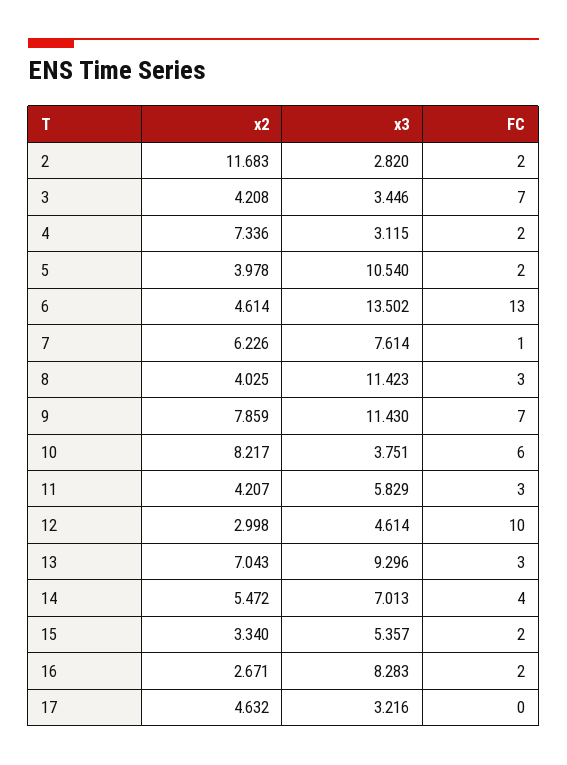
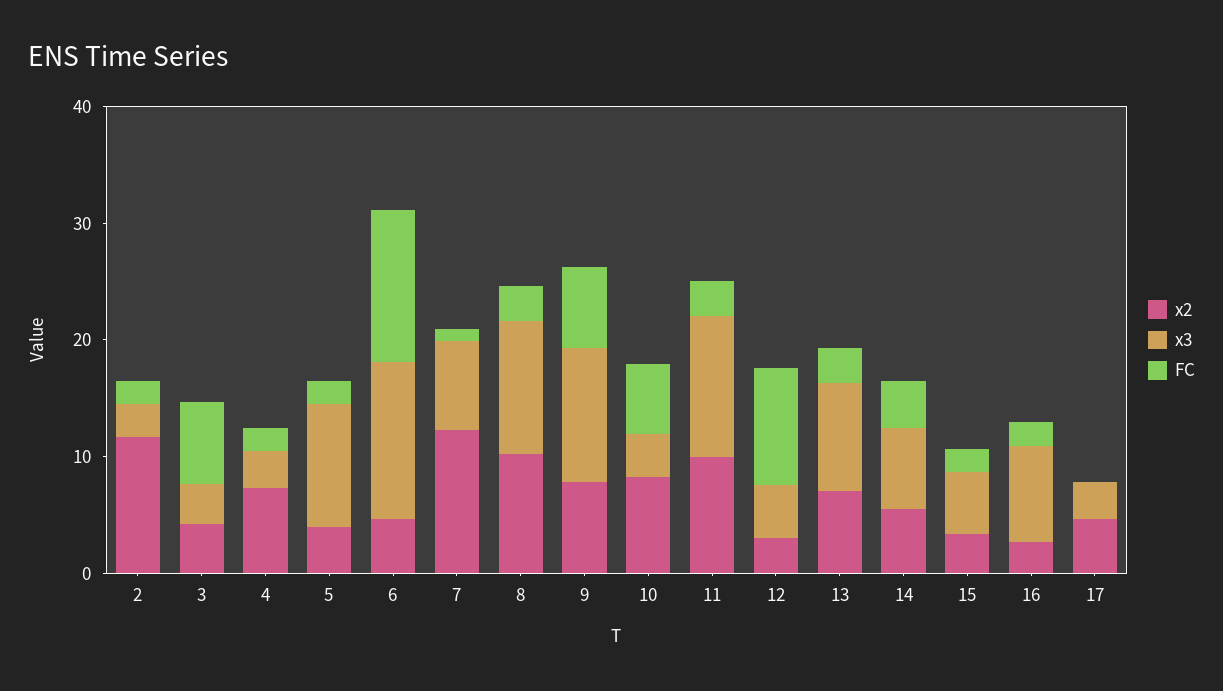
x2, 7: 6.226 -> 12
x2, 8: 4.025 -> 10
x2, 11: 4.207 -> 10
x3, 11: 5.829 -> 12

